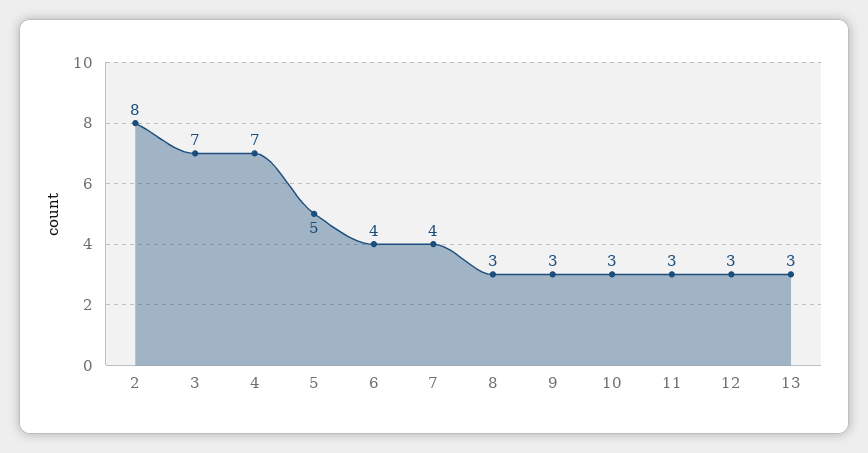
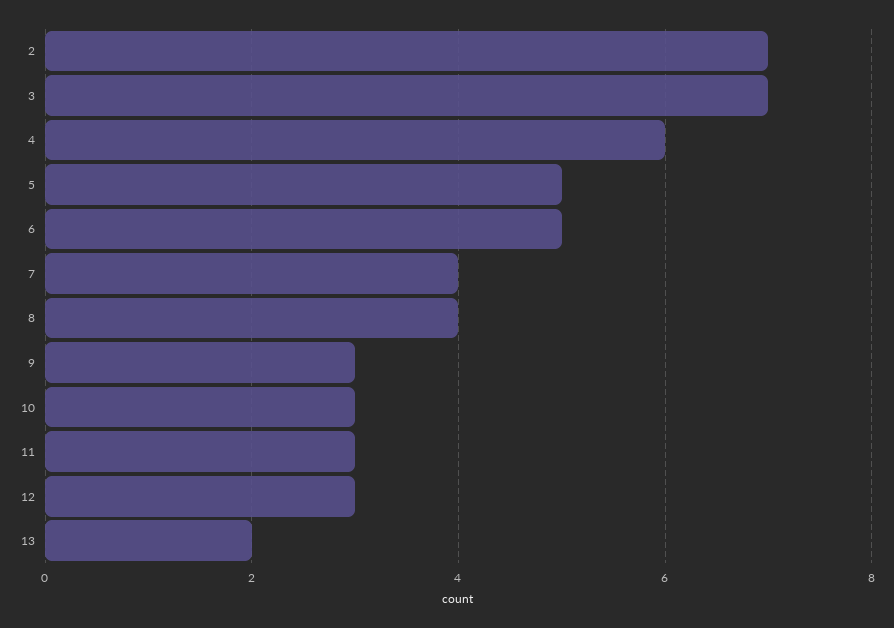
2: 8 -> 7
4: 7 -> 6
6: 4 -> 5
8: 3 -> 4
13: 3 -> 2

